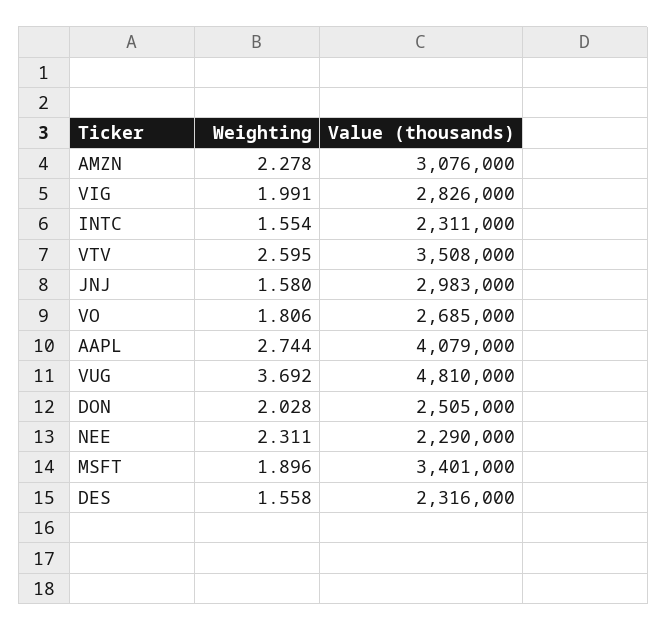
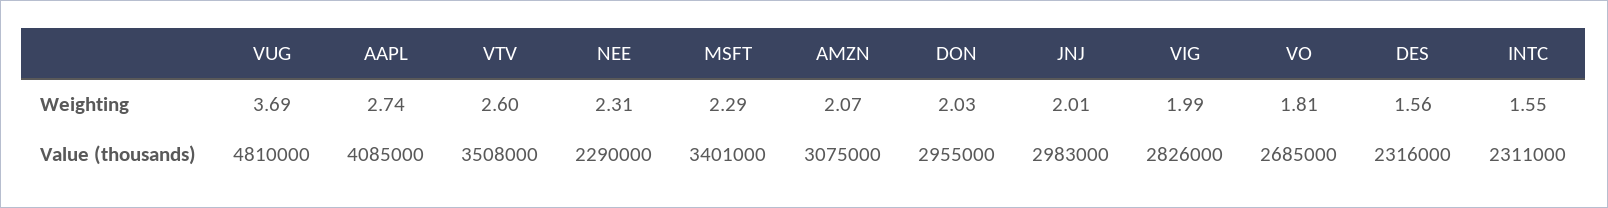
Weighting, AMZN: 2.278 -> 2.07
Value (thousands), AMZN: 3076000 -> 3075000
Weighting, JNJ: 1.58 -> 2.01
Value (thousands), AAPL: 4079000 -> 4085000
Value (thousands), DON: 2505000 -> 2955000
Weighting, MSFT: 1.896 -> 2.29

